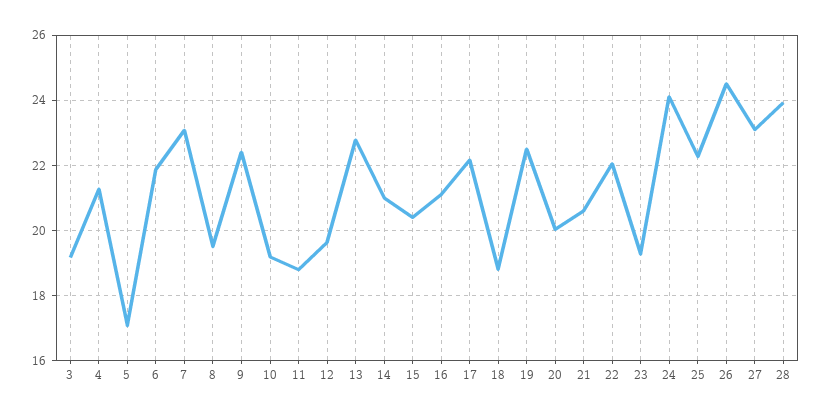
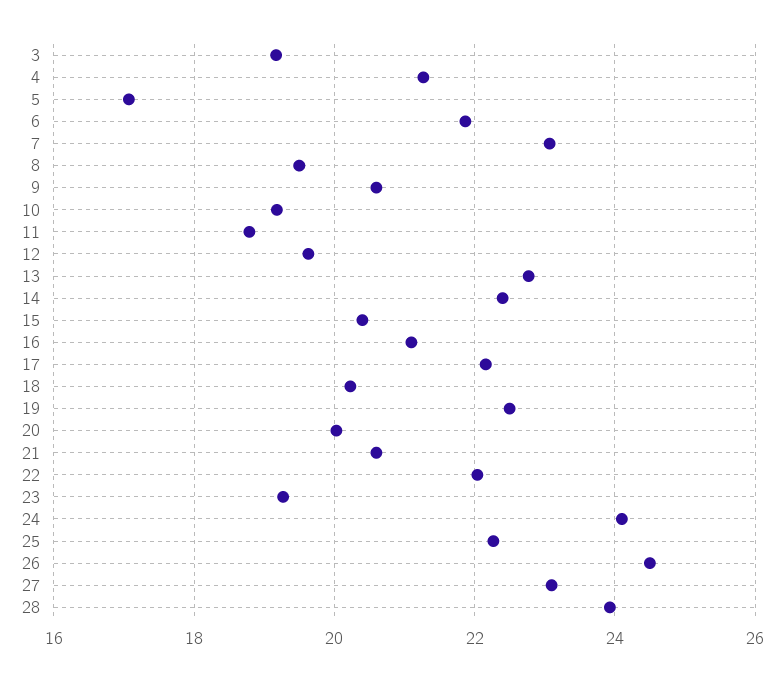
9: 22.4 -> 20.6
14: 21 -> 22.4
18: 18.8 -> 20.2

